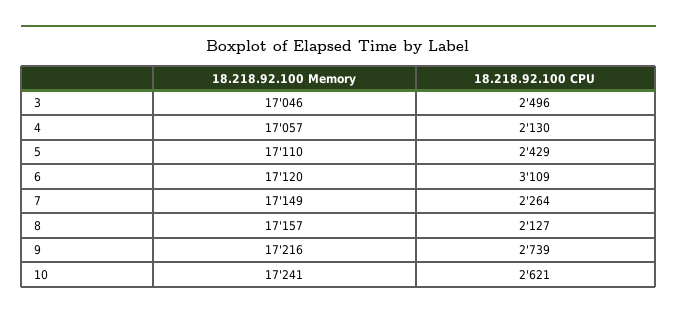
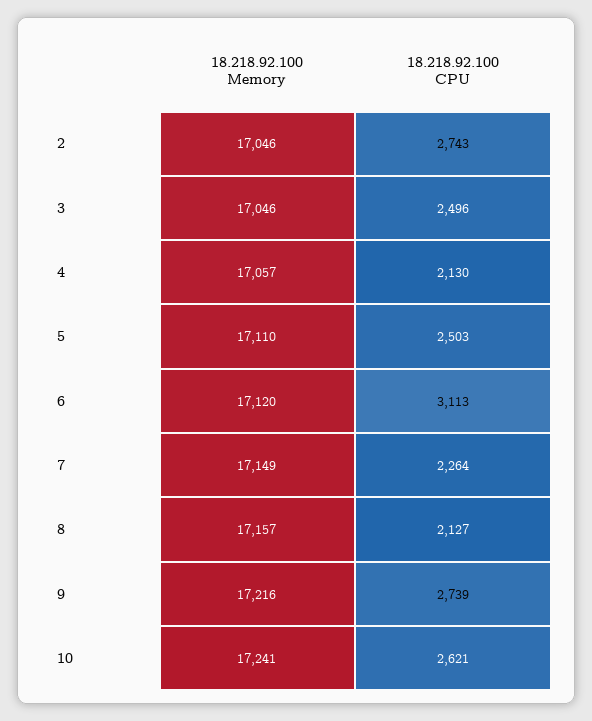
18.218.92.100 CPU, 5: 2429 -> 2503
18.218.92.100 CPU, 6: 3109 -> 3113
18.218.92.100 Memory, 2: none -> 17046
18.218.92.100 CPU, 2: none -> 2743

